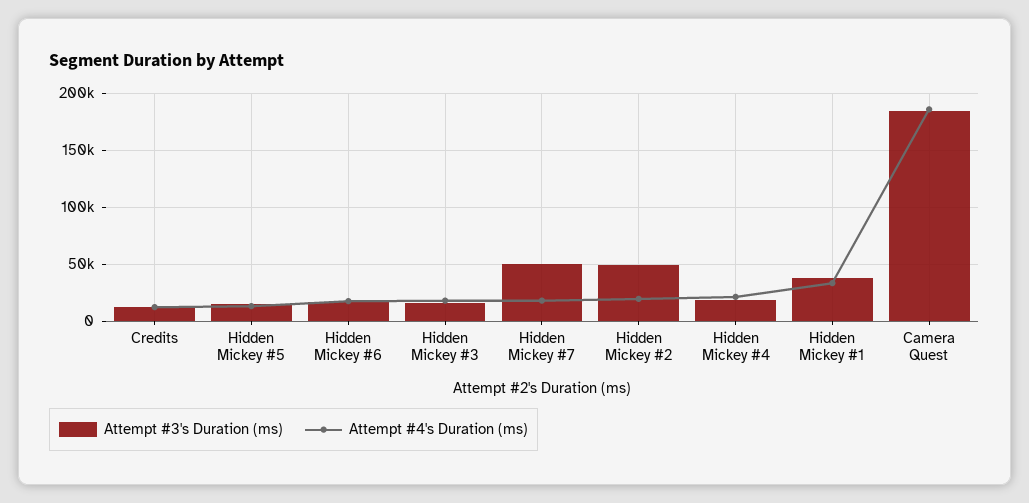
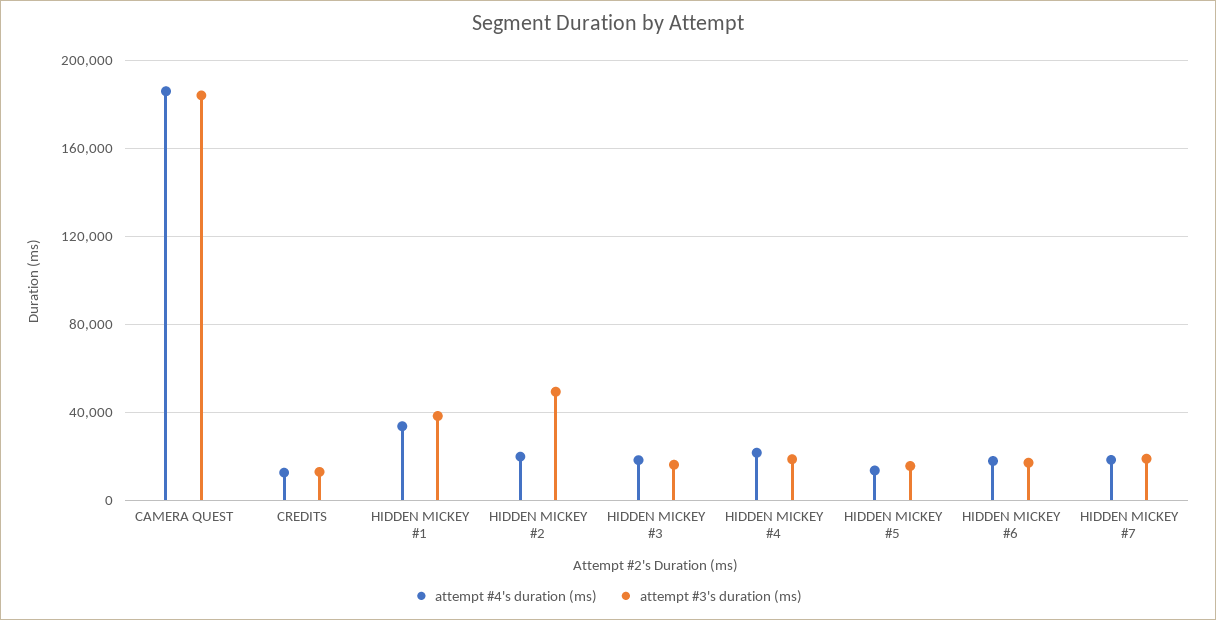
Attempt #3's Duration (ms), Hidden Mickey #7: 50000 -> 20000

